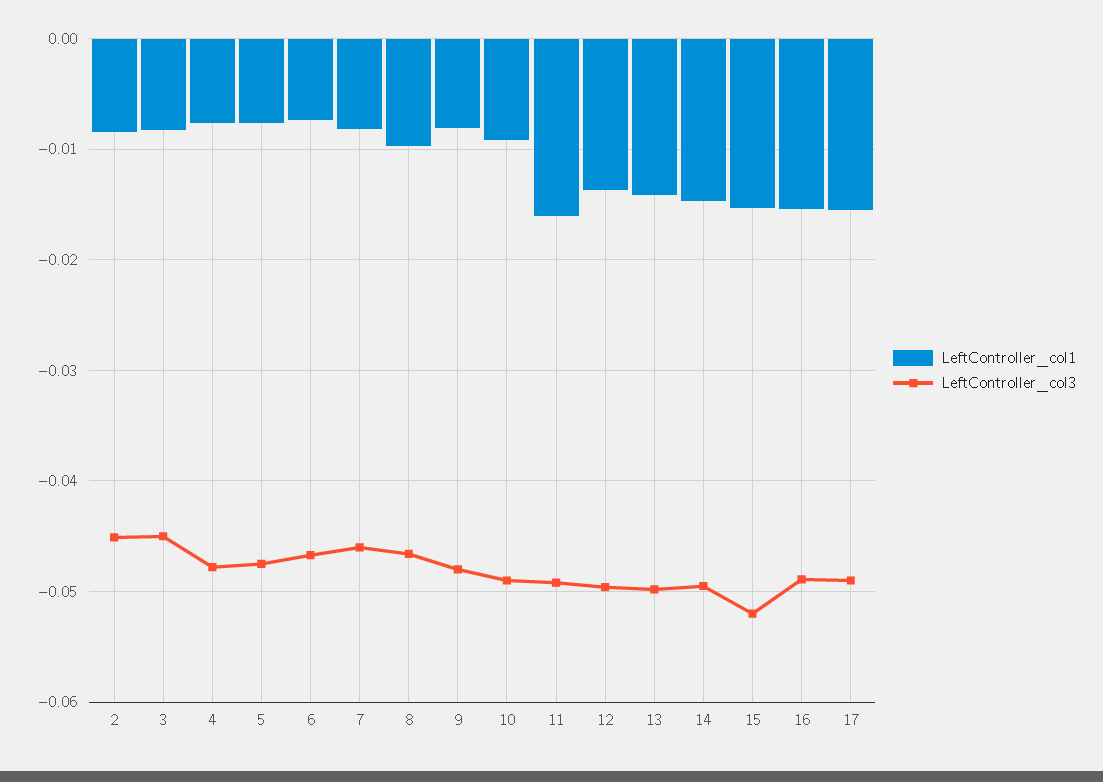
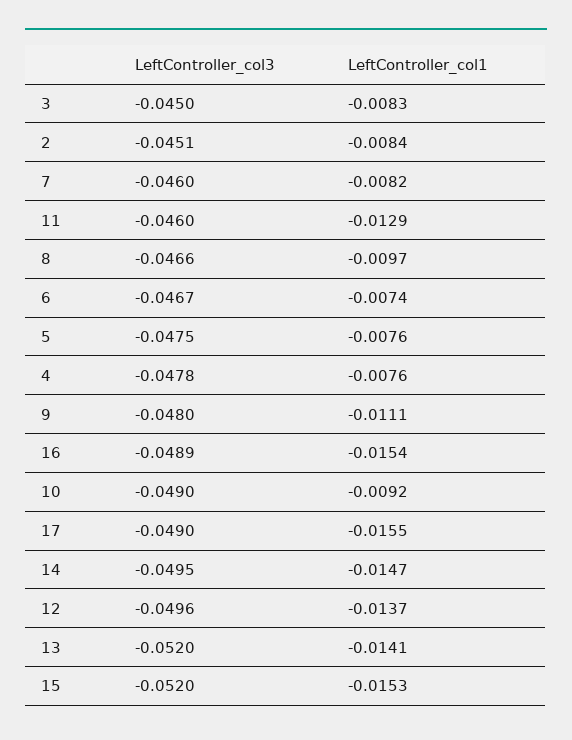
LeftController_col1, 9: -0.008 -> -0.0111
LeftController_col1, 11: -0.016 -> -0.0129
LeftController_col3, 11: -0.049 -> -0.046
LeftController_col3, 13: -0.05 -> -0.052

